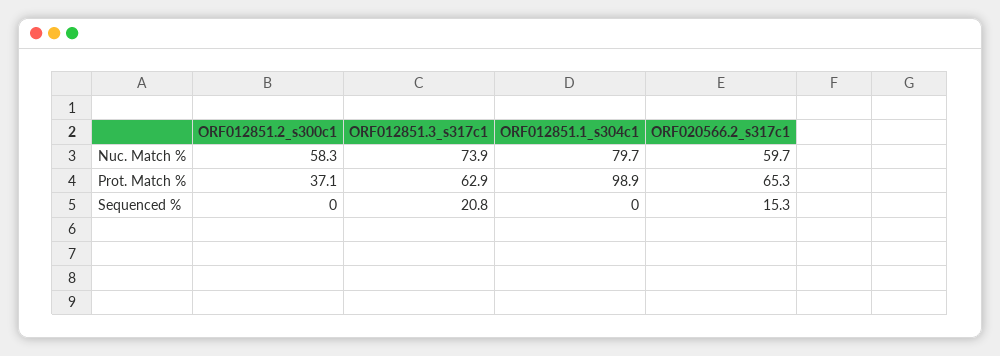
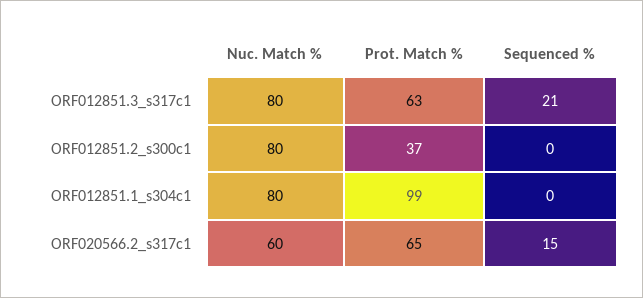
ORF012851.2_s300c1, Nuc. Match %: 58.3 -> 80
ORF012851.3_s317c1, Nuc. Match %: 73.9 -> 80

